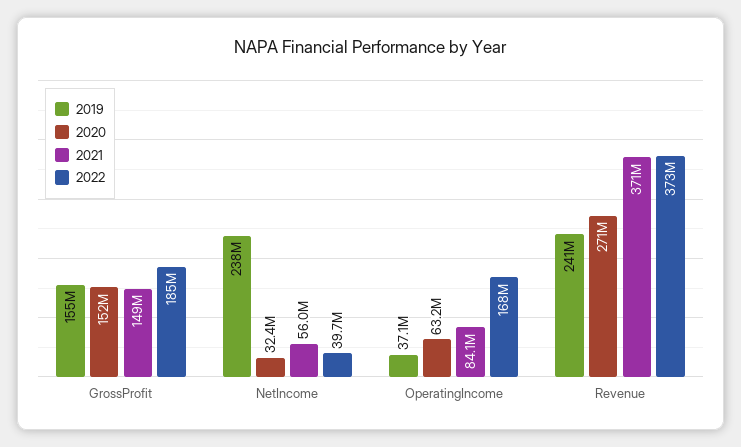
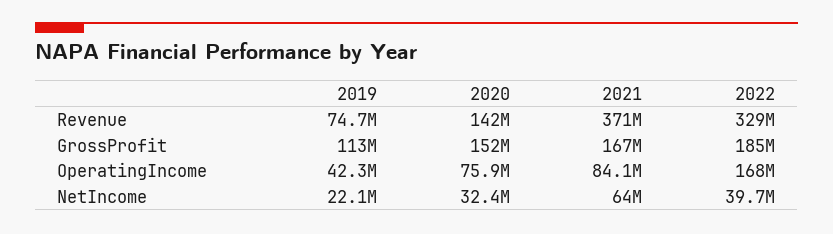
2019, GrossProfit: 155000000 -> 113000000
2021, GrossProfit: 149000000 -> 167000000
2019, NetIncome: 238000000 -> 22100000
2021, NetIncome: 56000000 -> 64000000
2019, OperatingIncome: 37100000 -> 42300000
2020, OperatingIncome: 63200000 -> 75900000
2019, Revenue: 241000000 -> 74700000
2020, Revenue: 271000000 -> 142000000
2022, Revenue: 373000000 -> 329000000

